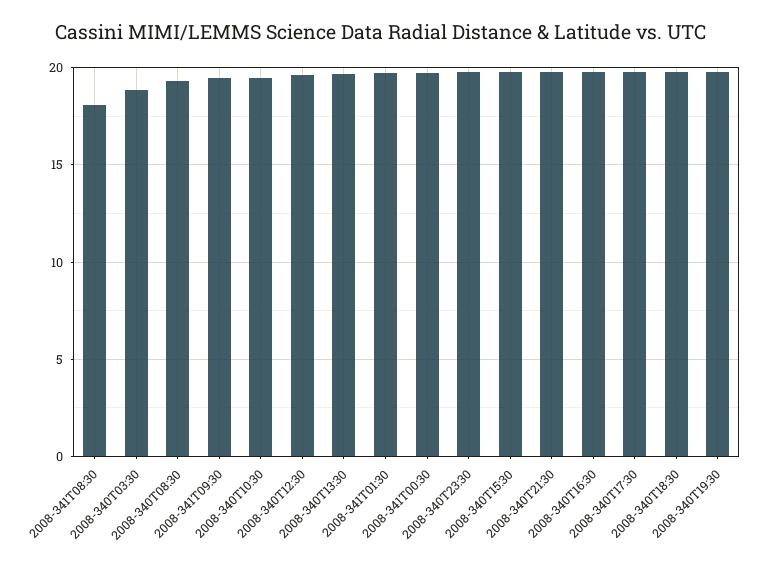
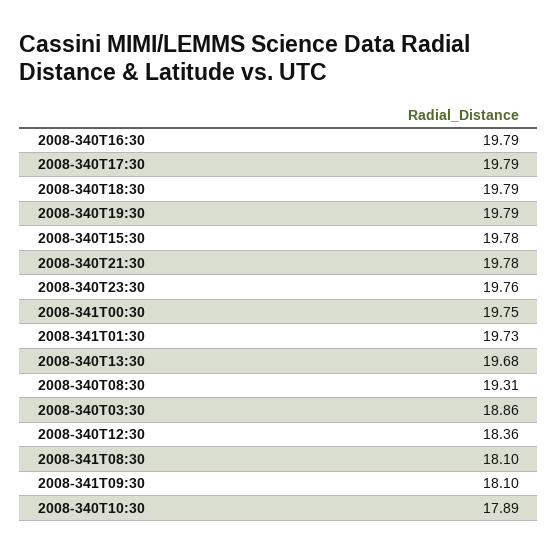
2008-341T09:30: 19.5 -> 18.1
2008-340T10:30: 19.5 -> 17.89
2008-340T12:30: 19.5 -> 18.36

